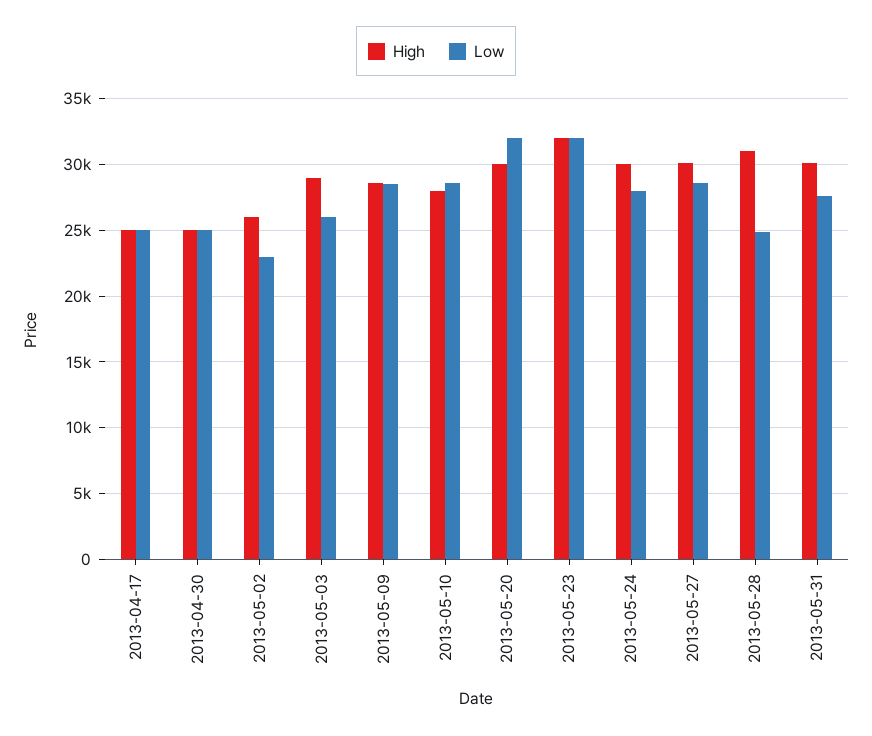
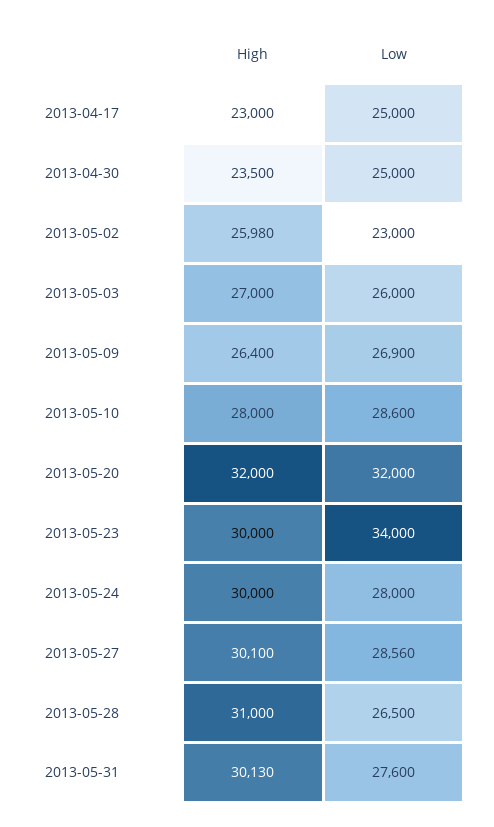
High, 2013-04-17: 25000 -> 23000
High, 2013-04-30: 25000 -> 23500
High, 2013-05-03: 29000 -> 27000
High, 2013-05-09: 28500 -> 26400
Low, 2013-05-09: 28500 -> 26900
High, 2013-05-20: 30000 -> 32000
High, 2013-05-23: 32000 -> 30000
Low, 2013-05-23: 32000 -> 34000
Low, 2013-05-28: 25000 -> 26500

